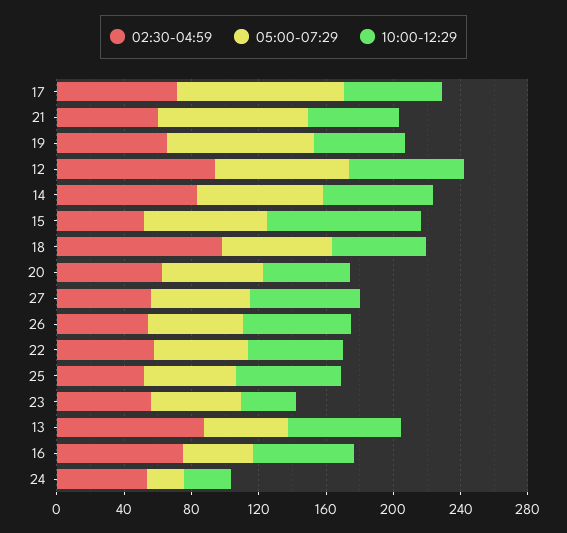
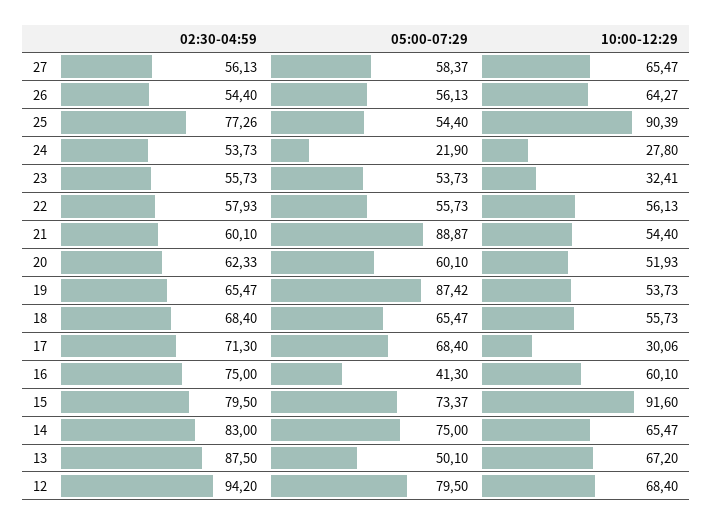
05:00-07:29, 17: 100 -> 68.4
10:00-12:29, 17: 60 -> 30.06
02:30-04:59, 15: 50 -> 79.5
02:30-04:59, 18: 100 -> 68.4
02:30-04:59, 25: 50 -> 77.26
10:00-12:29, 25: 60 -> 90.39

